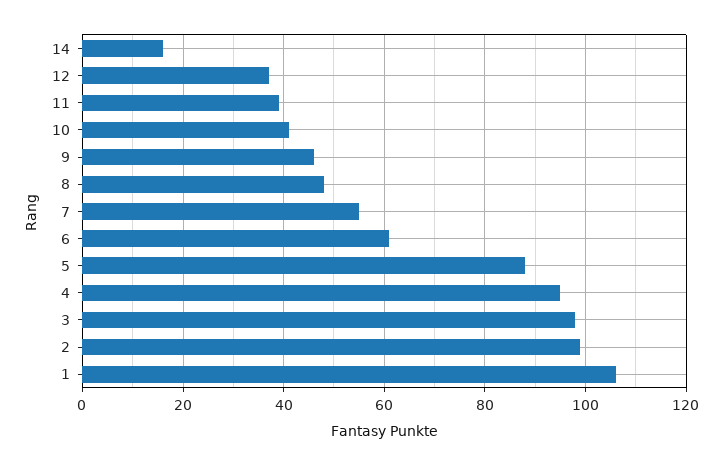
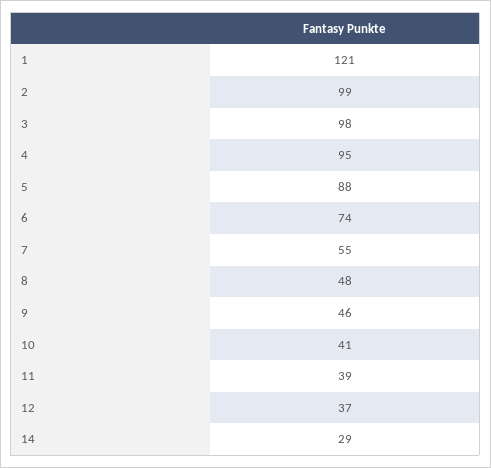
14: 15 -> 29
6: 60 -> 74
1: 105 -> 121

